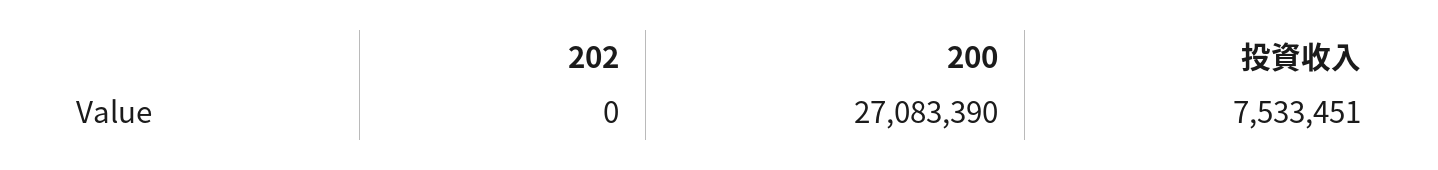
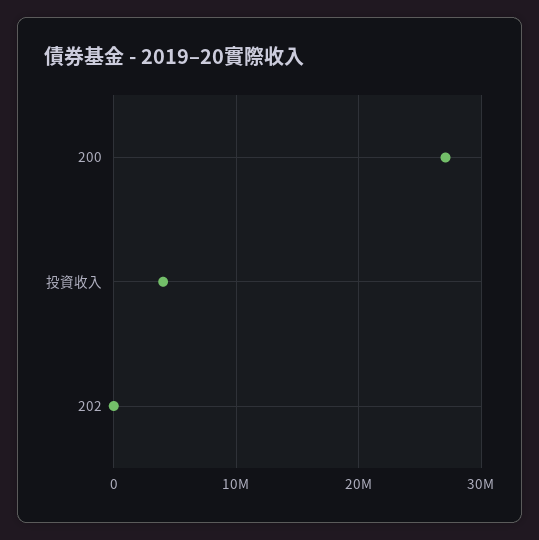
投資收入: 7533451 -> 4000000

